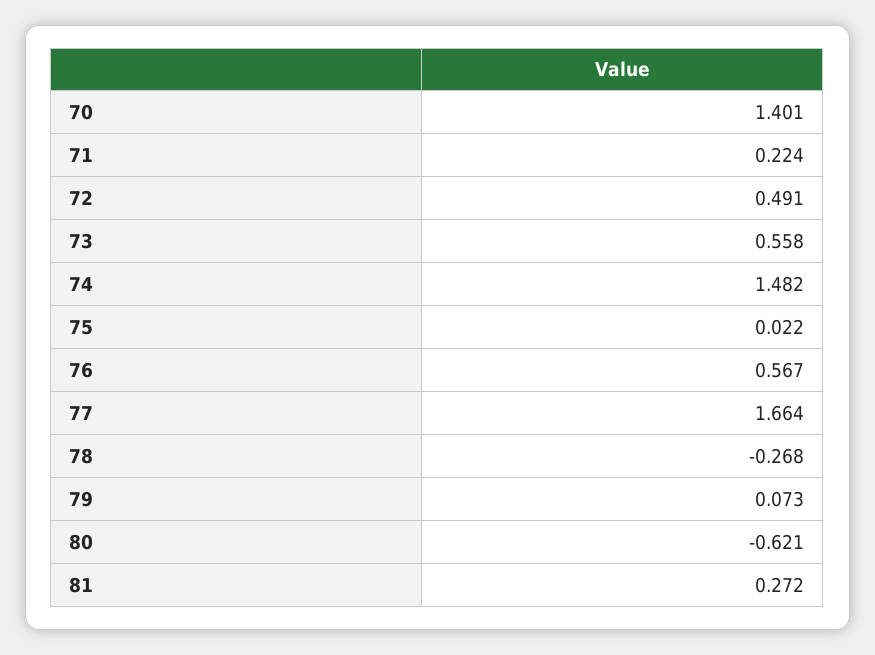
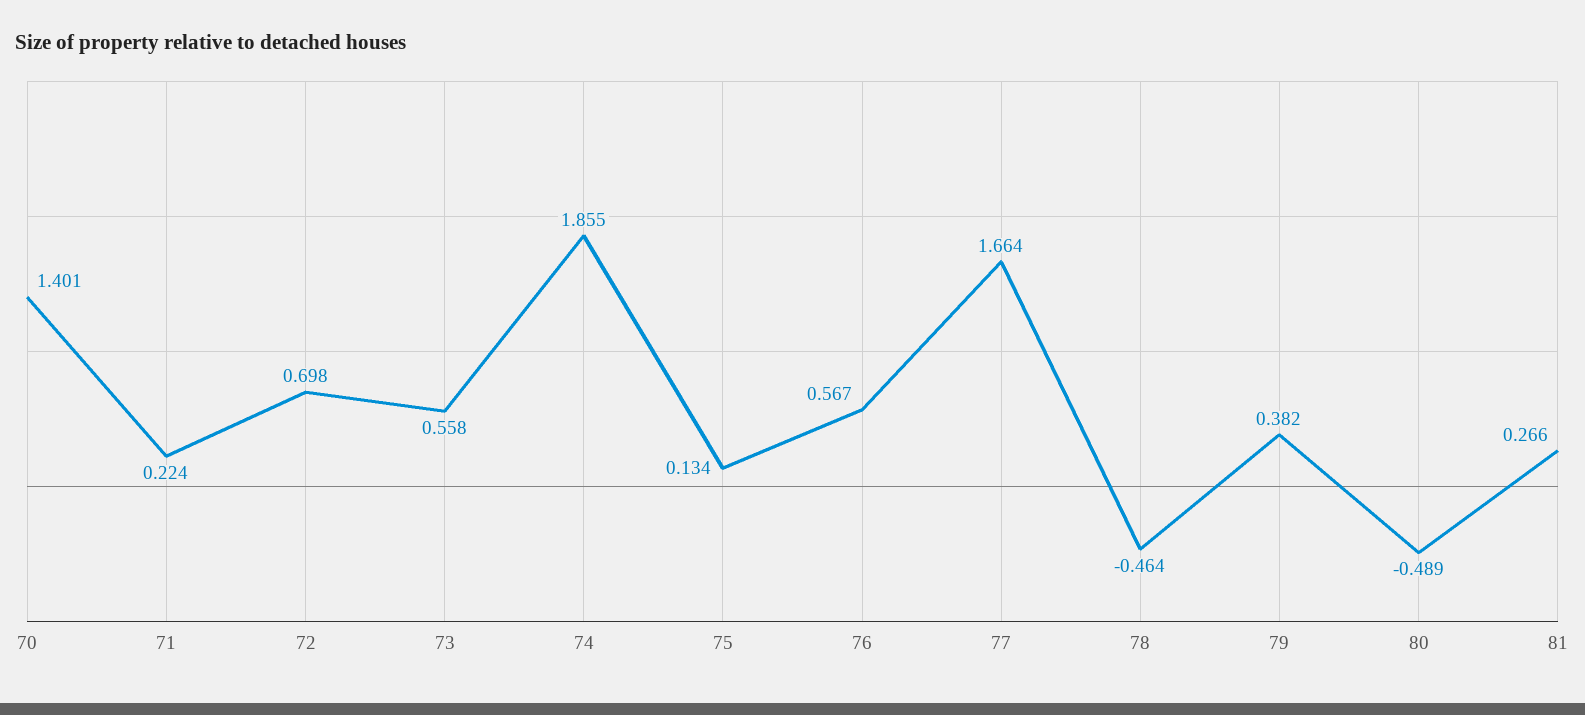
72: 0.491 -> 0.698
74: 1.482 -> 1.855
75: 0.022 -> 0.134
78: -0.268 -> -0.464
79: 0.073 -> 0.382
80: -0.621 -> -0.489
81: 0.272 -> 0.266

